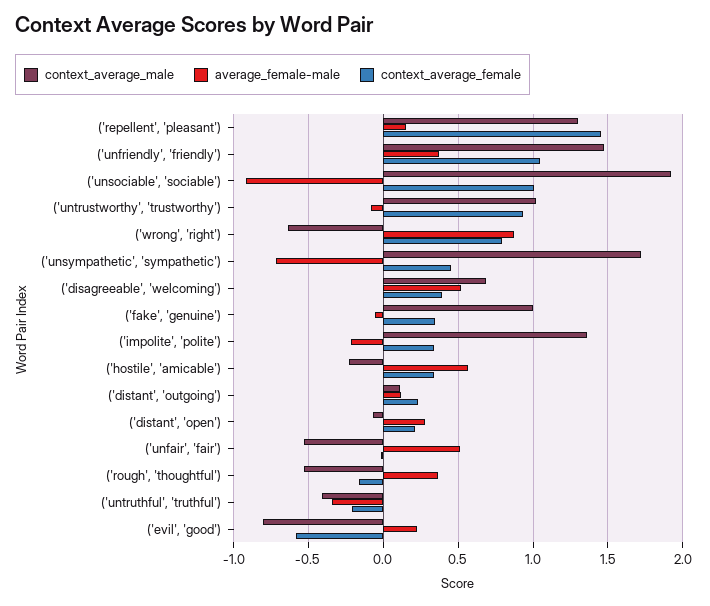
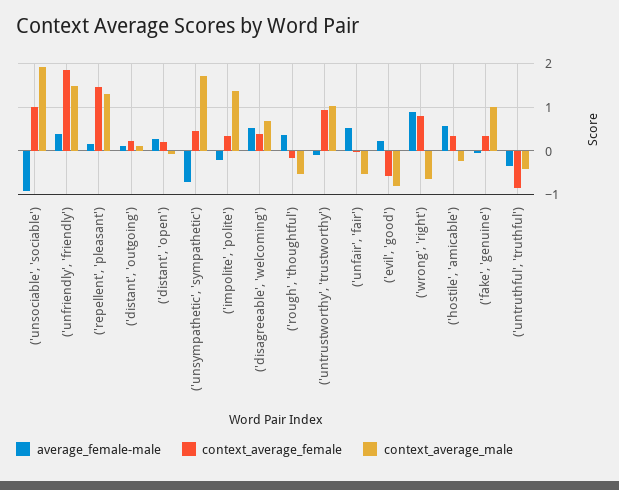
context_average_female, ('unfriendly', 'friendly'): 1.05 -> 1.8
context_average_female, ('untruthful', 'truthful'): -0.2 -> -0.8

